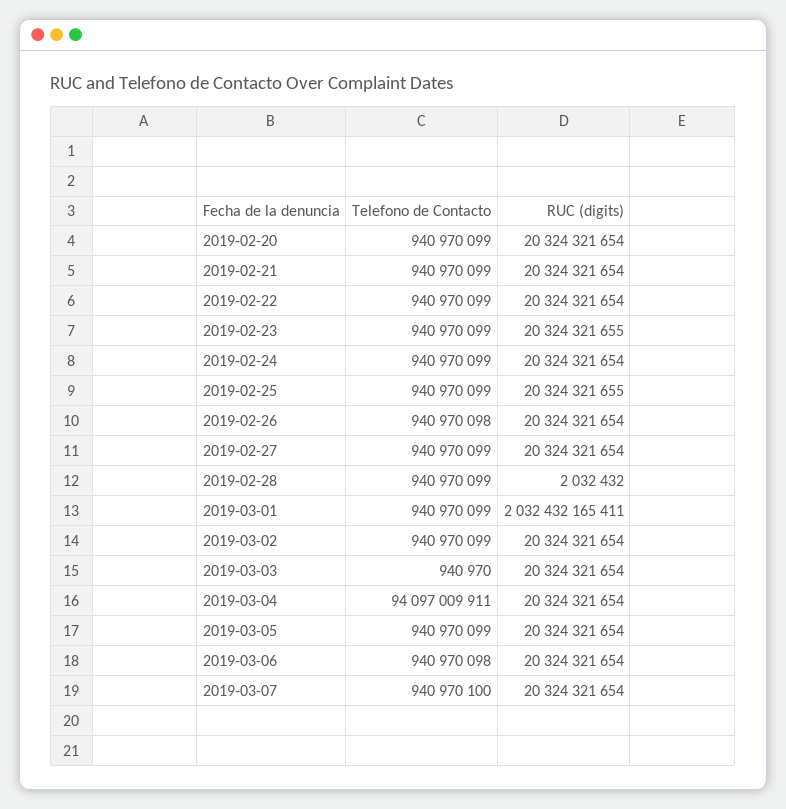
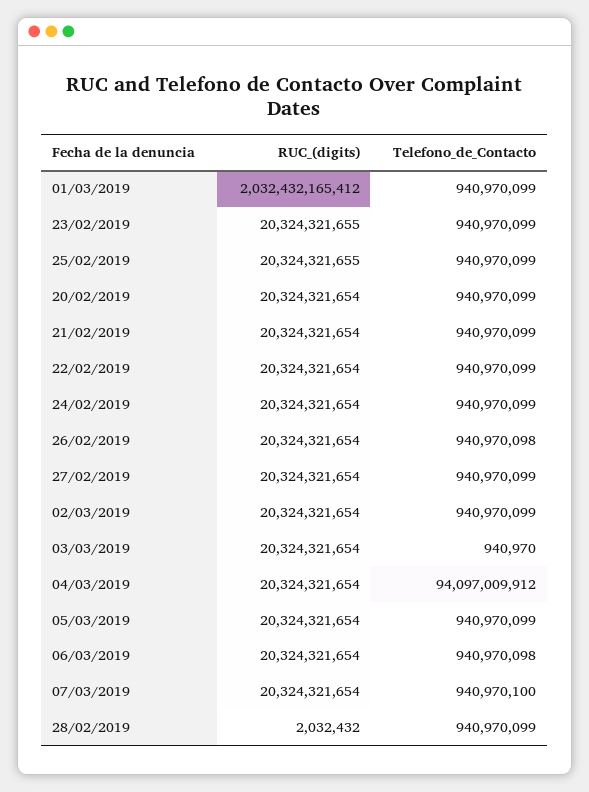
RUC (digits), 2019-03-01: 2032432165411 -> 2032432165412
Telefono de Contacto, 2019-03-04: 94097009911 -> 94097009912

